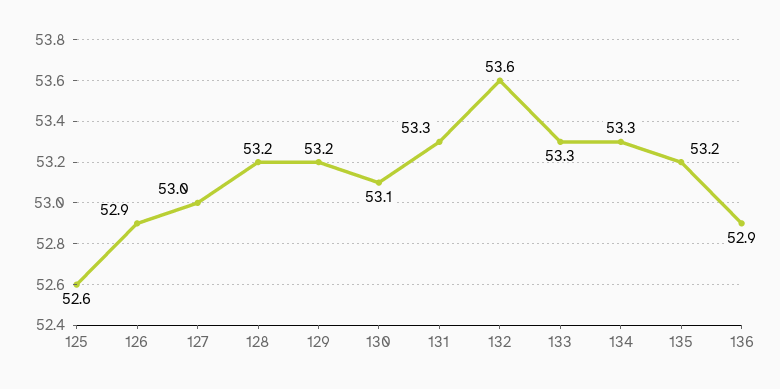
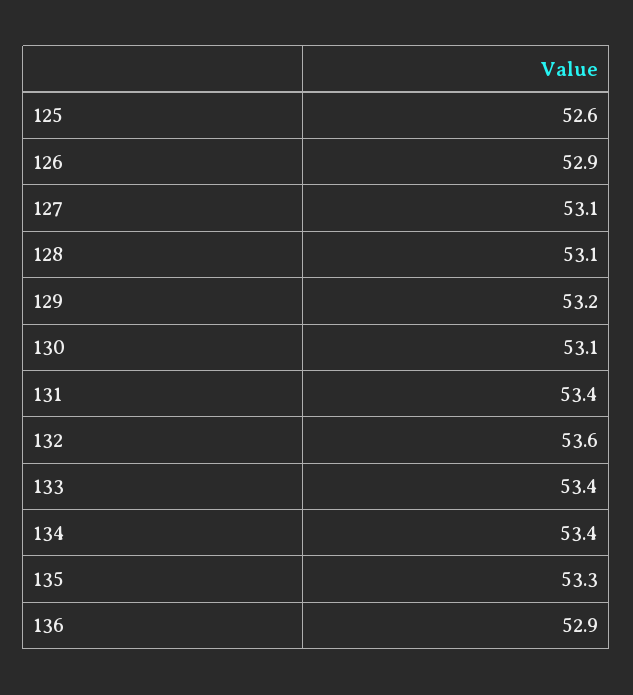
127: 53 -> 53.1
128: 53.2 -> 53.1
131: 53.3 -> 53.4
133: 53.3 -> 53.4
134: 53.3 -> 53.4
135: 53.2 -> 53.3

